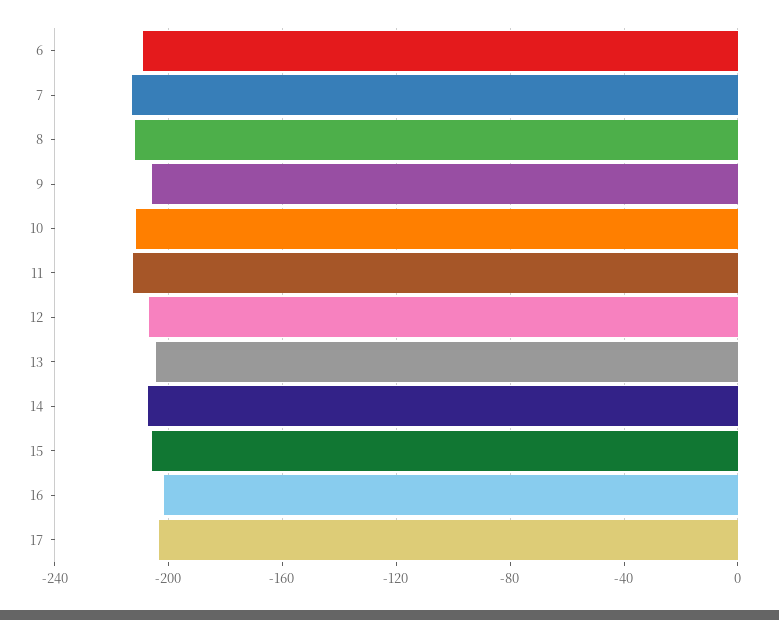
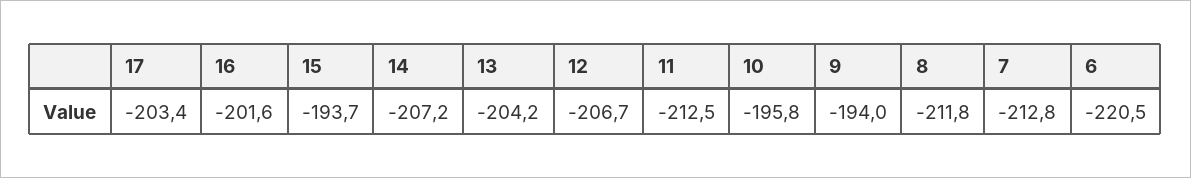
6: -210 -> -220.5
9: -205 -> -194
10: -210 -> -195.8
15: -205 -> -193.7

